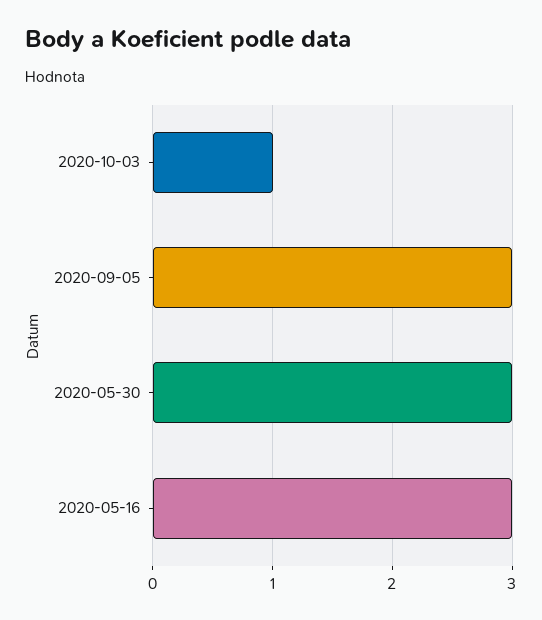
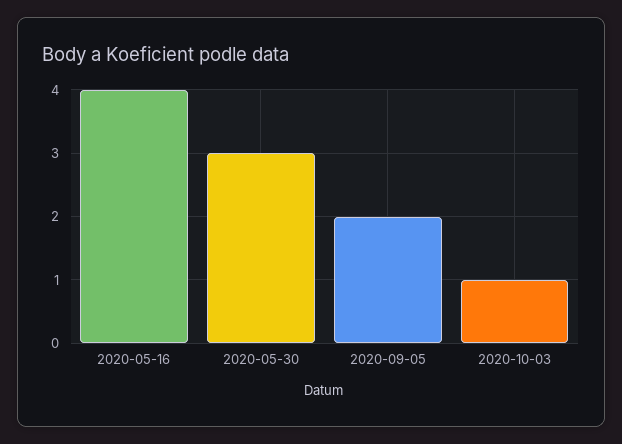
2020-09-05: 3 -> 2
2020-05-16: 3 -> 4

